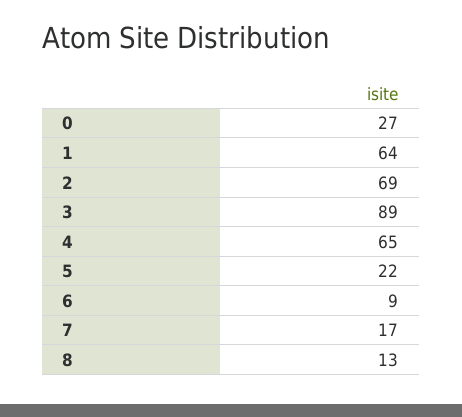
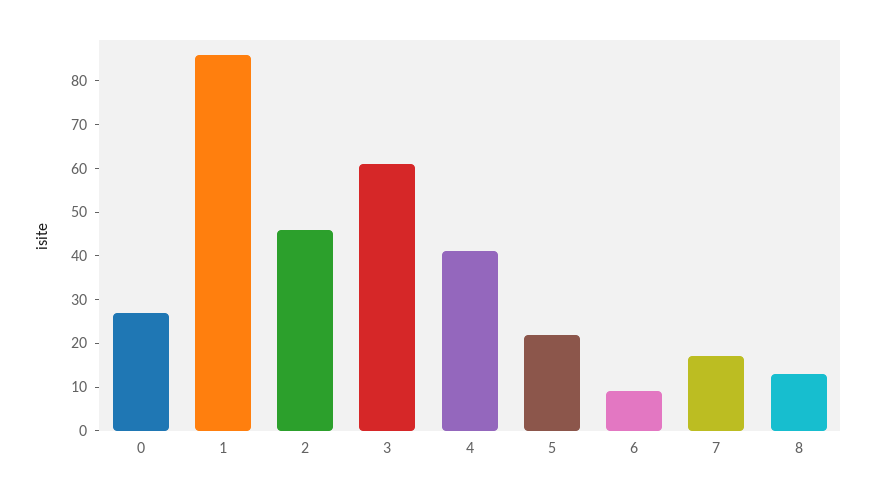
1: 64 -> 85
2: 69 -> 45
3: 89 -> 60
4: 65 -> 40

